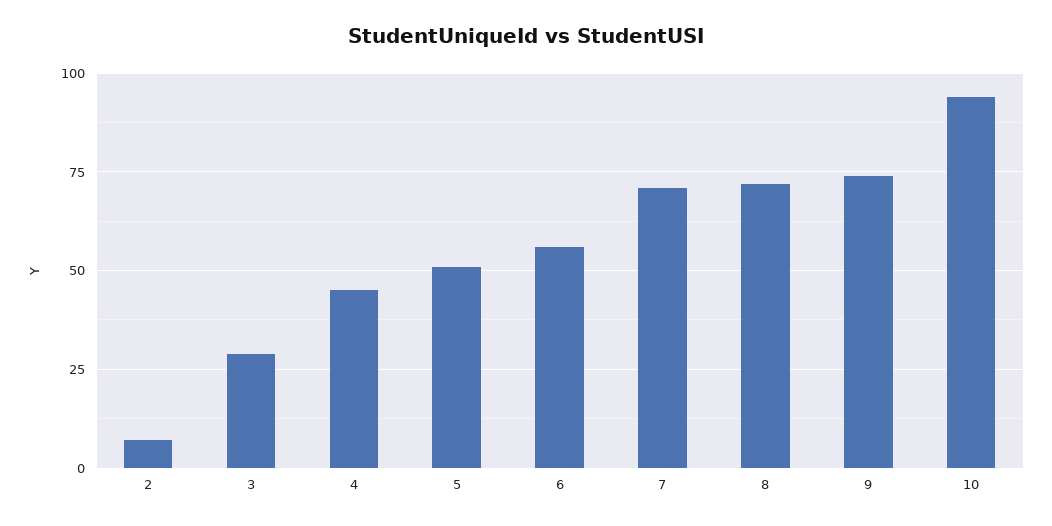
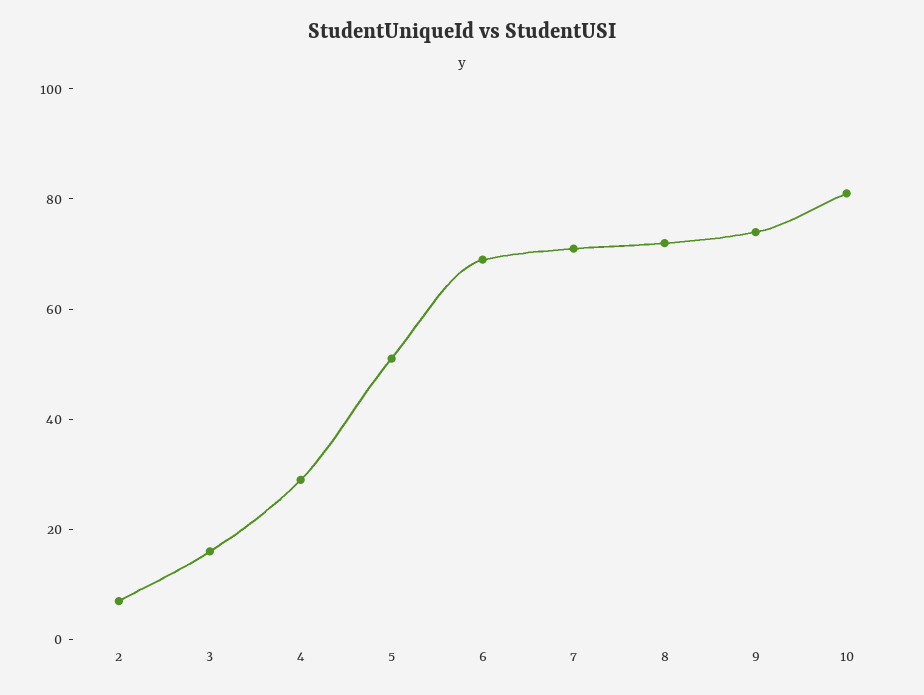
3: 30 -> 15
4: 45 -> 30
6: 55 -> 70
10: 95 -> 80

